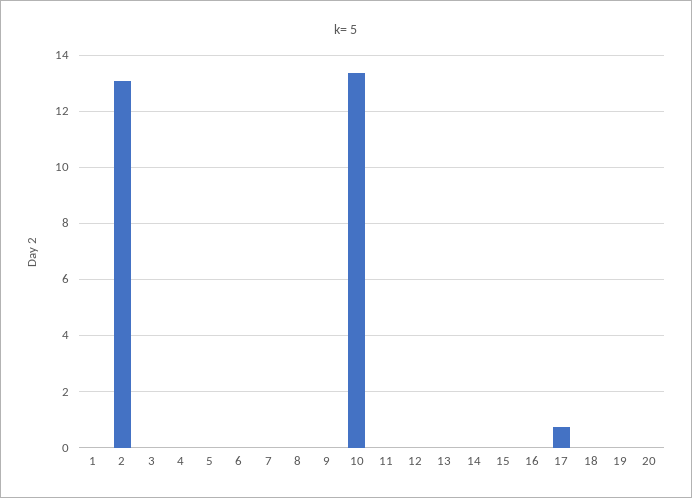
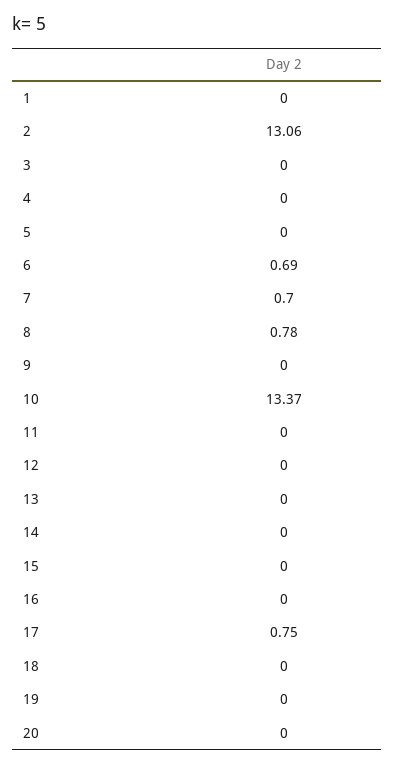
6: 0 -> 0.69
7: 0 -> 0.7
8: 0 -> 0.78

